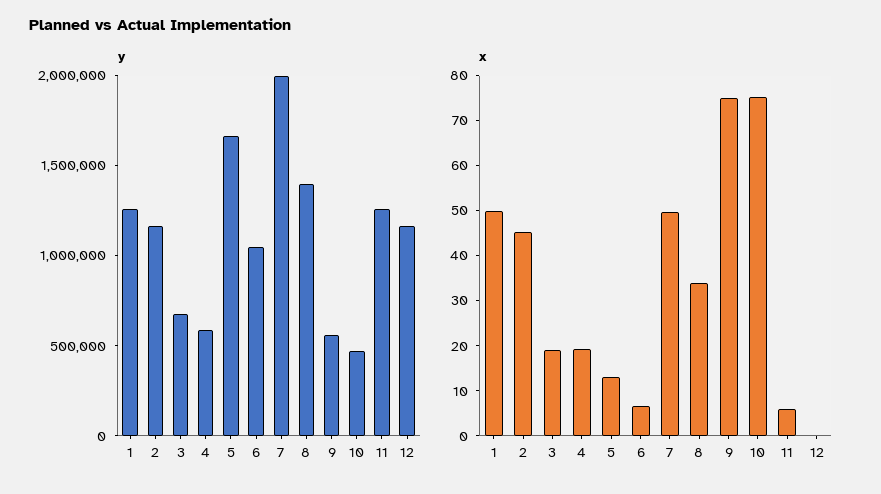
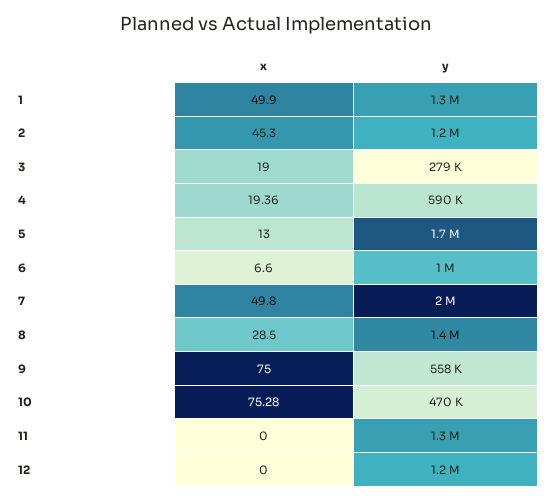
y, 3: 700000 -> 279000
x, 8: 34 -> 28.5
x, 11: 6 -> 0

